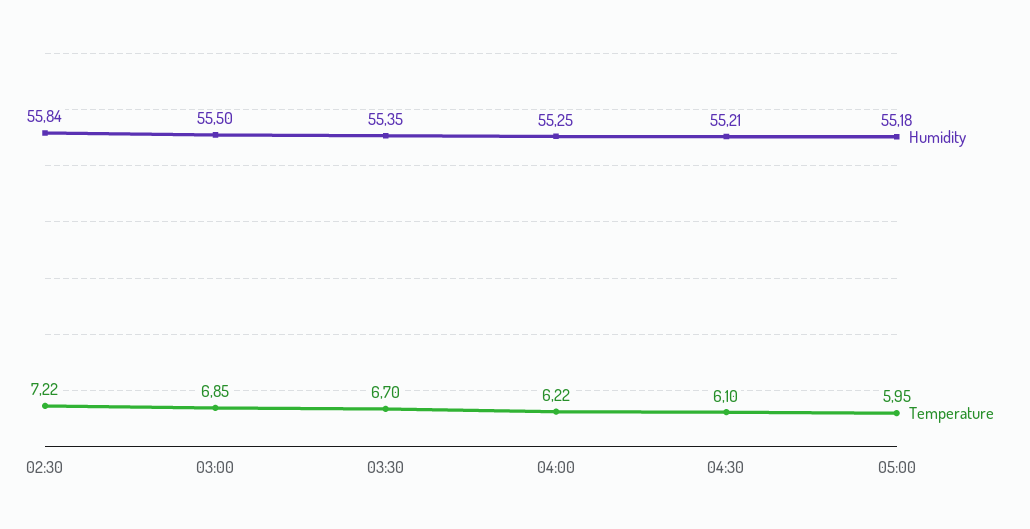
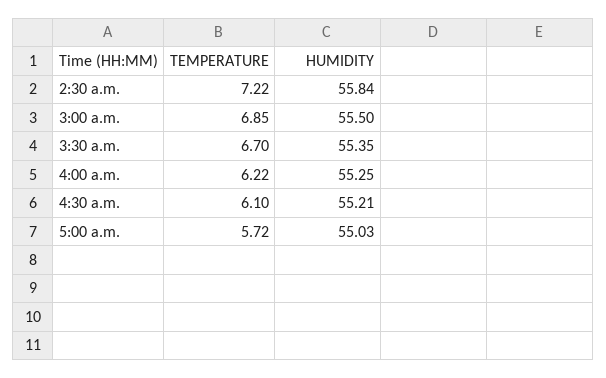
Humidity, 05:00: 55.18 -> 55.03
Temperature, 05:00: 5.95 -> 5.72

